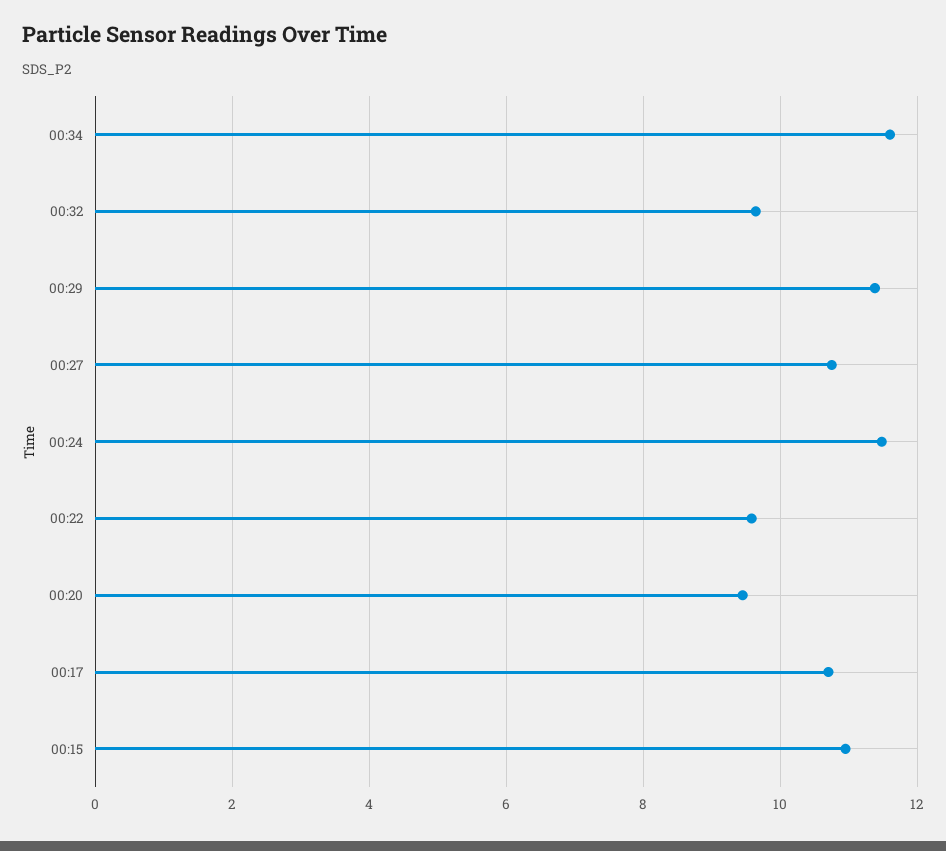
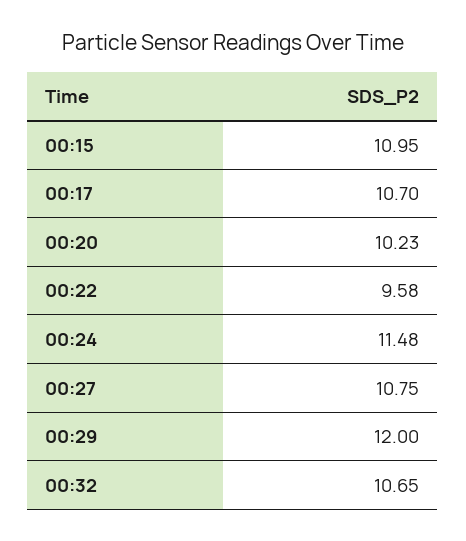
00:34: 11.6 -> none
00:32: 9.6 -> 10.65
00:29: 11.4 -> 12
00:20: 9.4 -> 10.23

